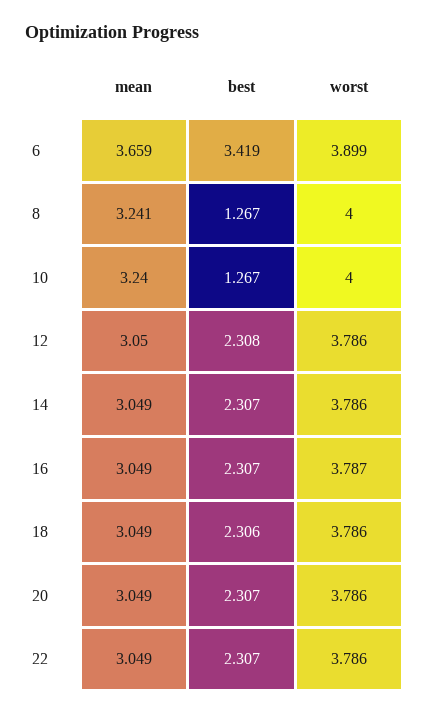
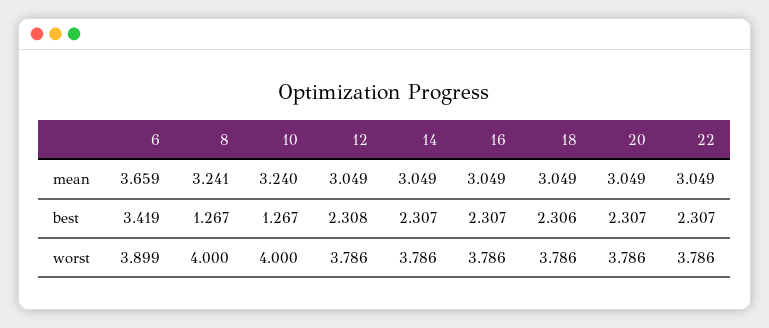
mean, 12: 3.05 -> 3.049
worst, 16: 3.787 -> 3.786

